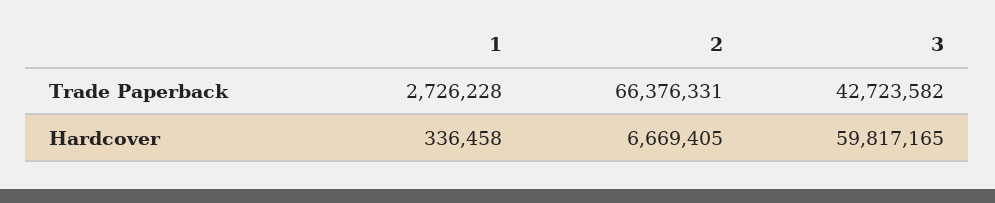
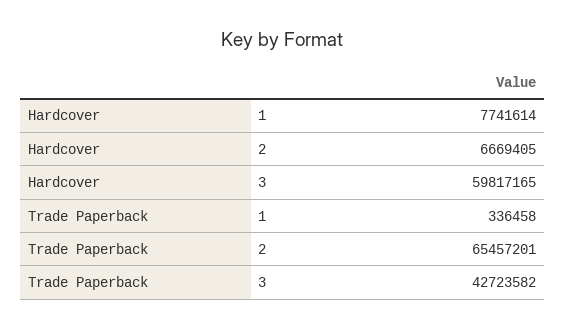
1, Trade Paperback: 2726228 -> 336458
2, Trade Paperback: 66376331 -> 65457201
1, Hardcover: 336458 -> 7741614

